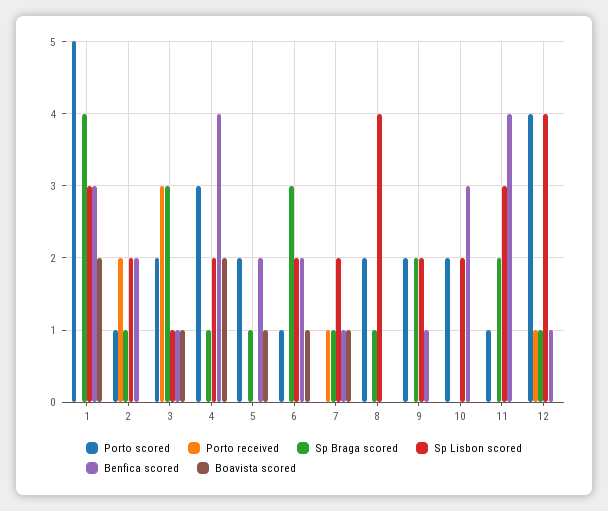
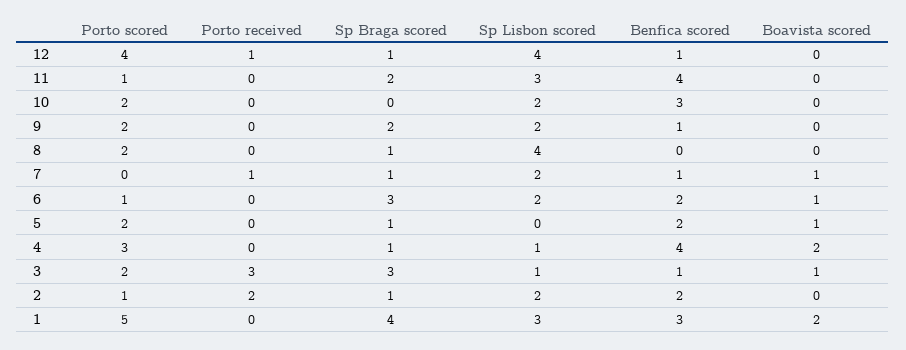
Sp Lisbon scored, 4: 2 -> 1

